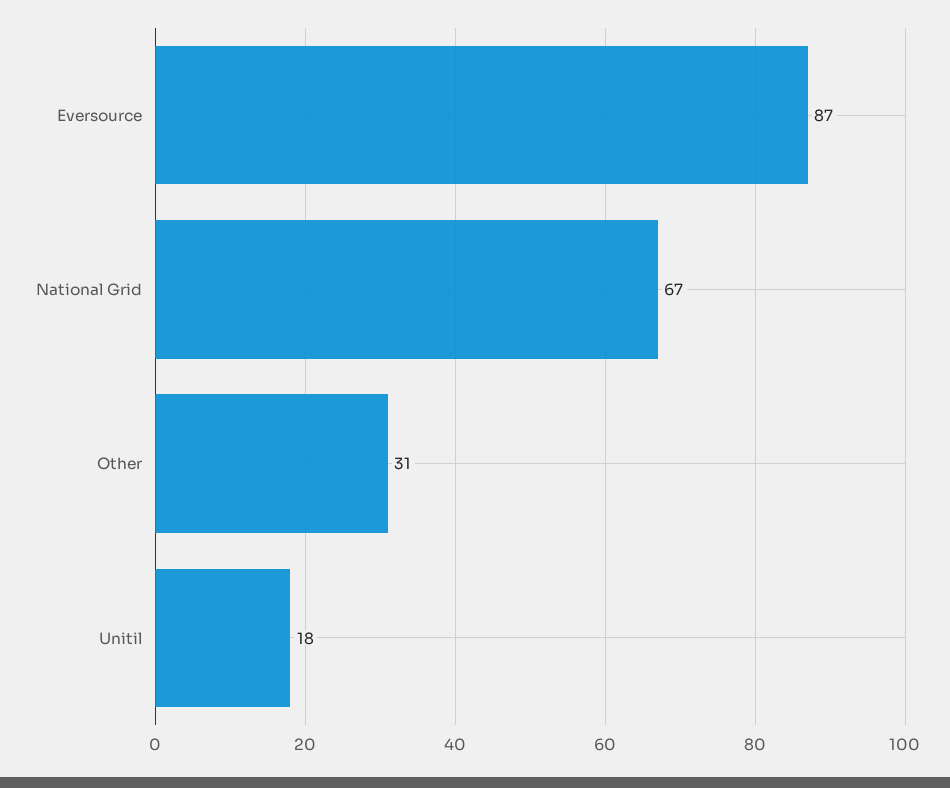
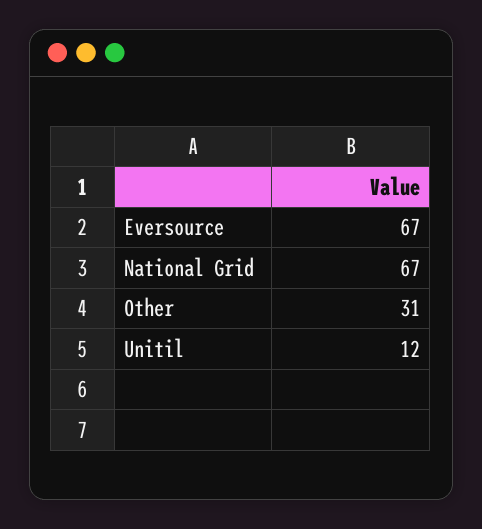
Eversource: 87 -> 67
Unitil: 18 -> 12

